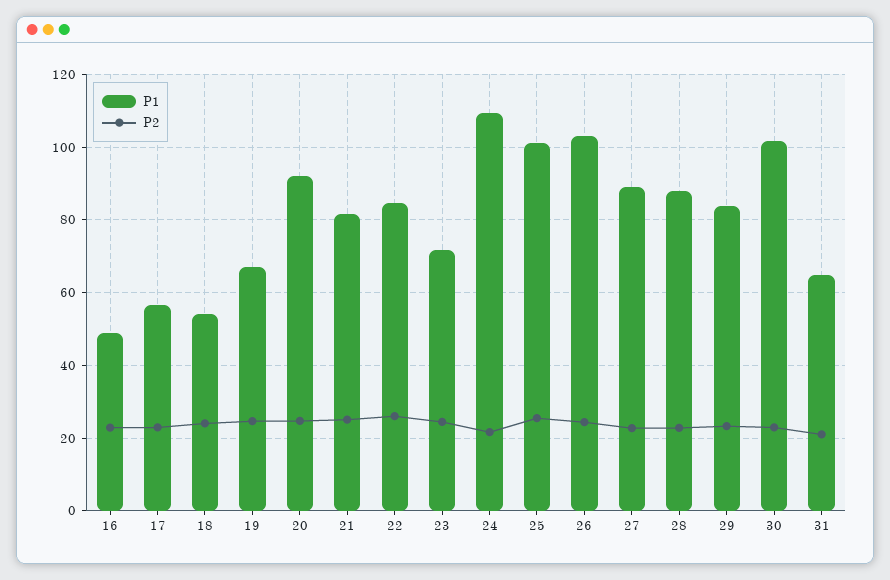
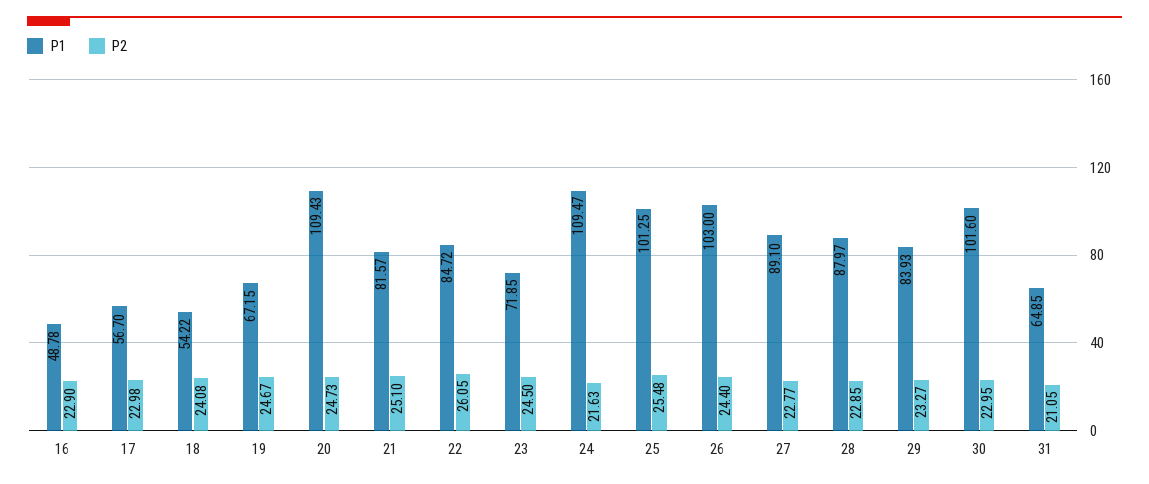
P1, 20: 92 -> 109.43

